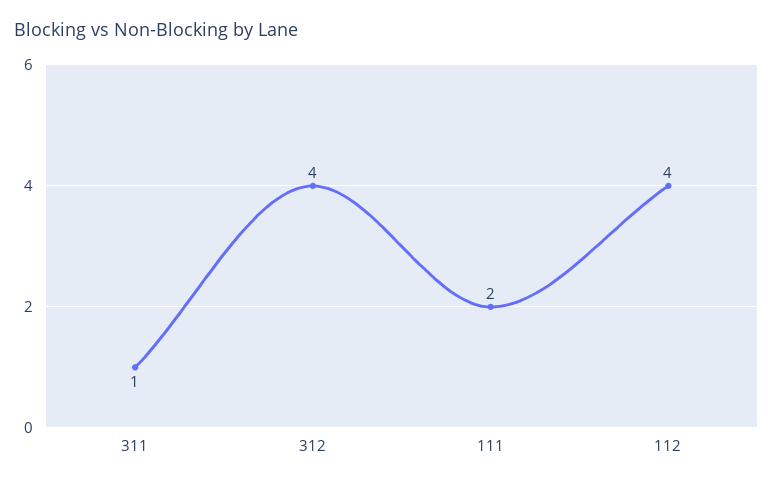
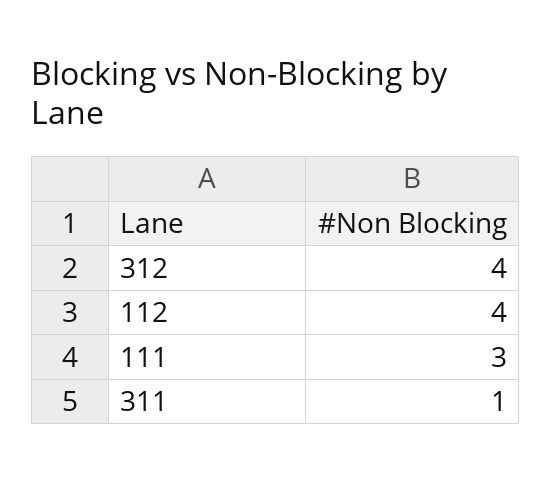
111: 2 -> 3

